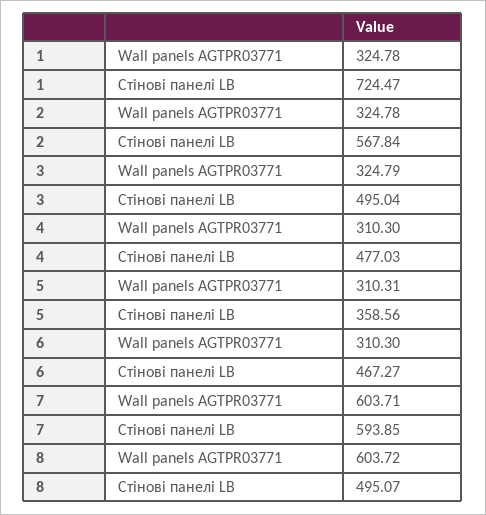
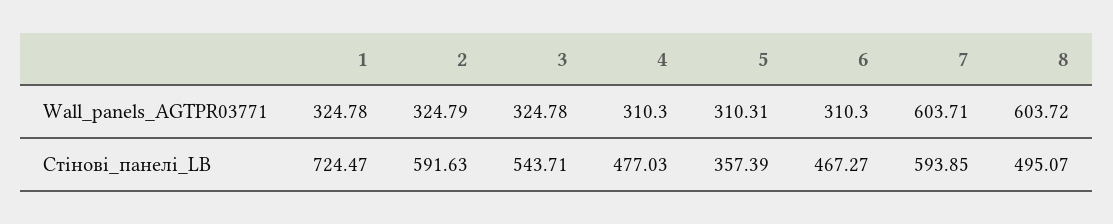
2, Wall panels AGTPR03771: 324.78 -> 324.79
2, Стінові панелі LB: 567.84 -> 591.63
3, Wall panels AGTPR03771: 324.79 -> 324.78
3, Стінові панелі LB: 495.04 -> 543.71
5, Стінові панелі LB: 358.56 -> 357.39

